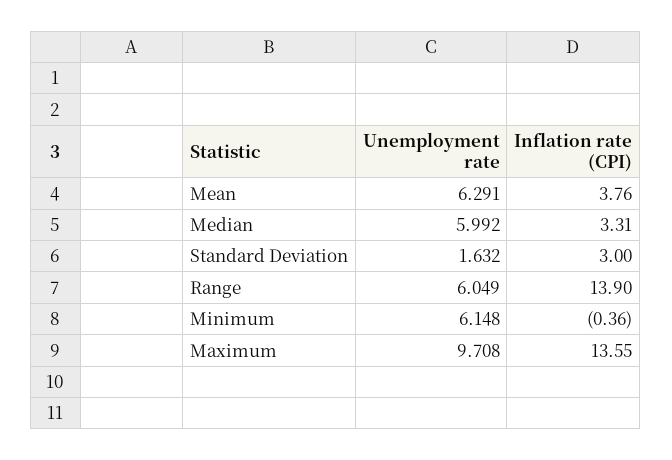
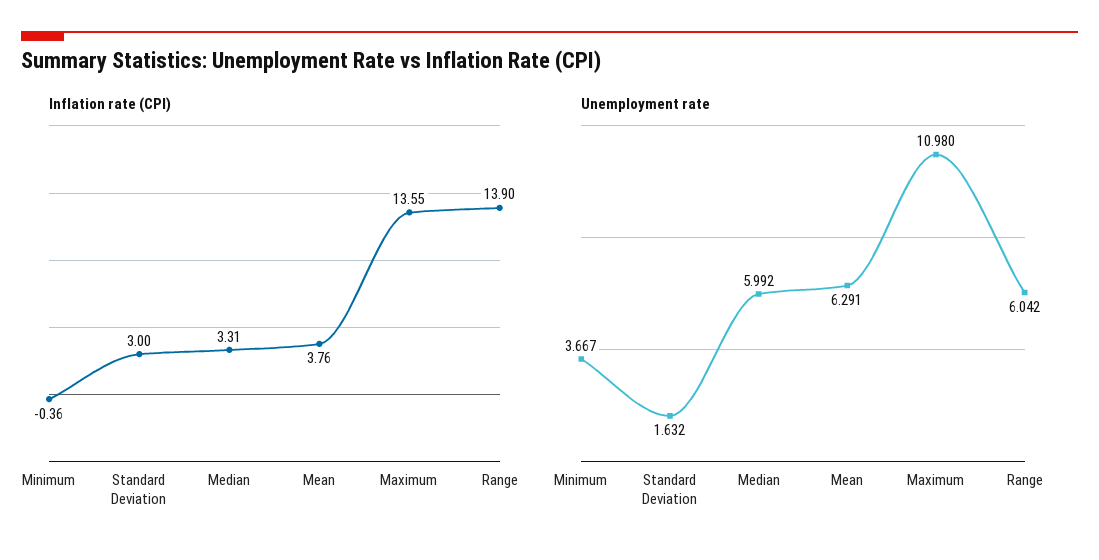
Unemployment rate, Range: 6.049 -> 6.042
Unemployment rate, Minimum: 6.148 -> 3.667
Unemployment rate, Maximum: 9.708 -> 10.98

